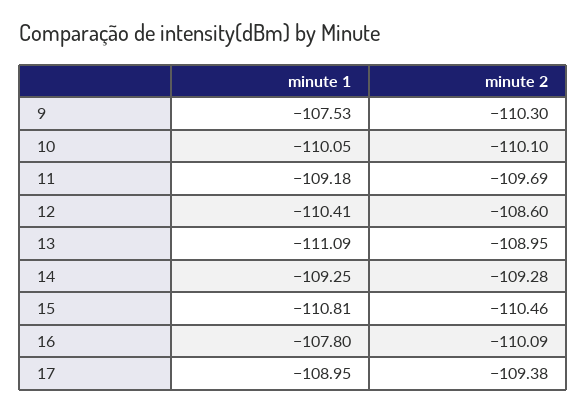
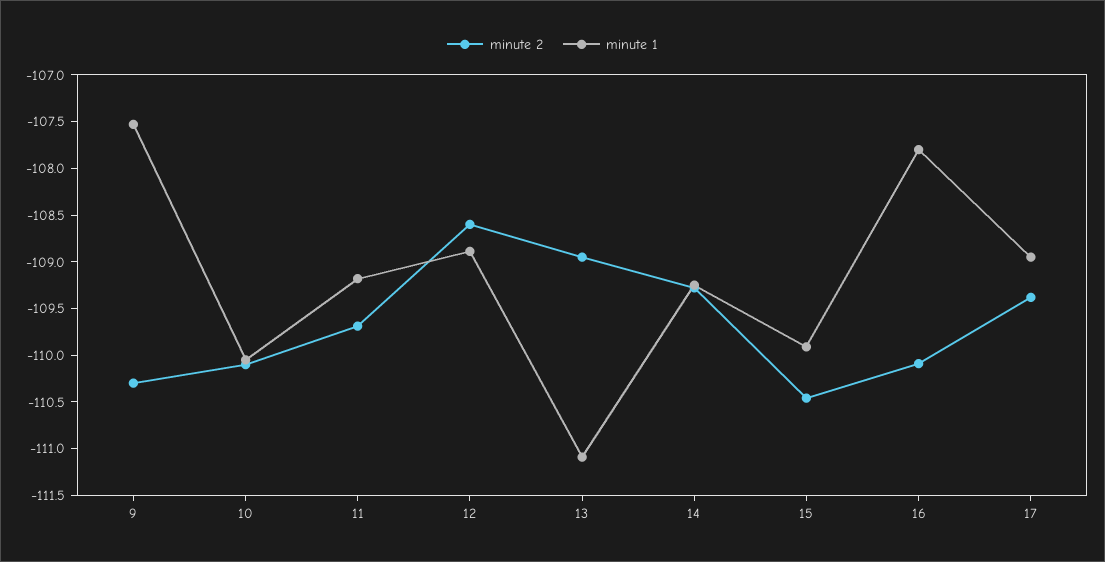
minute 1, 12: -110.41 -> -108.9
minute 1, 15: -110.81 -> -109.9

